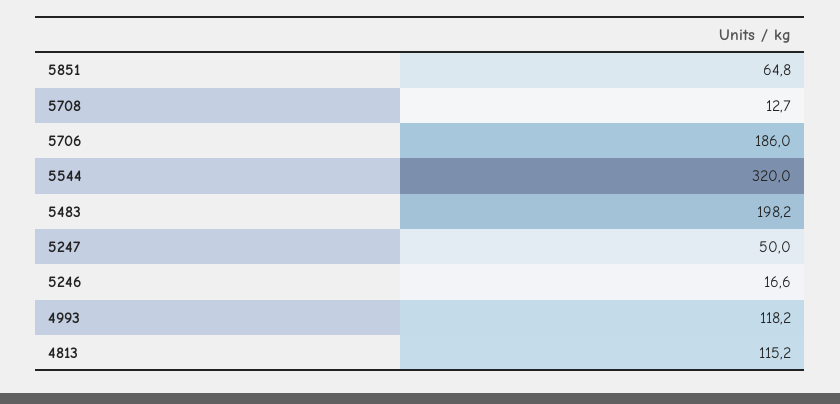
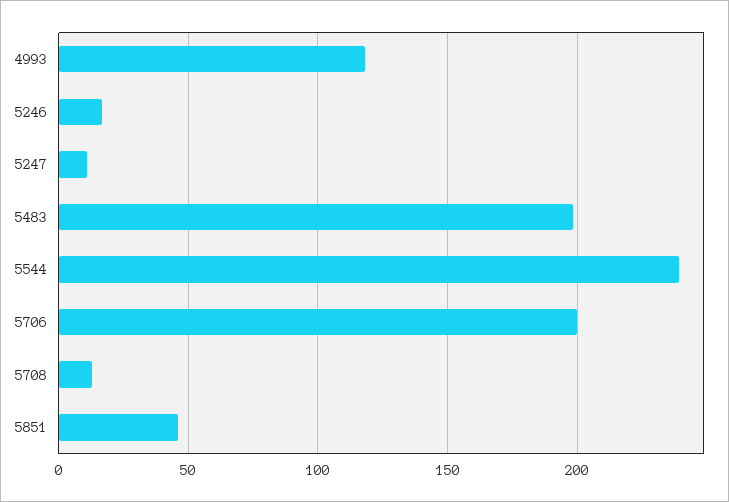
5851: 64.8 -> 45
5706: 186 -> 200
5544: 320 -> 240
5247: 50 -> 10
4813: 115.2 -> none

